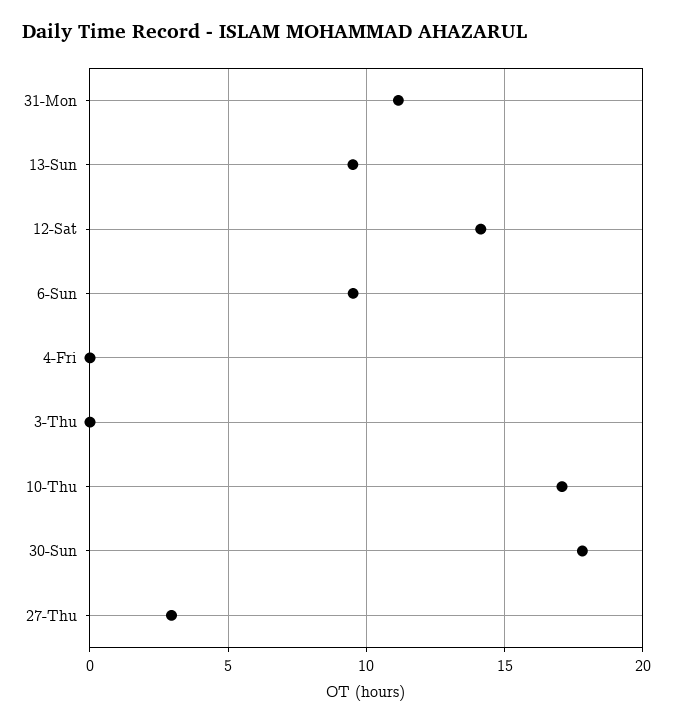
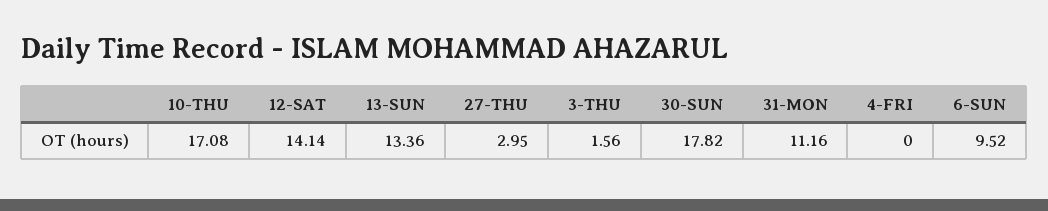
13-Sun: 9.5 -> 13.36
3-Thu: 0 -> 1.56

